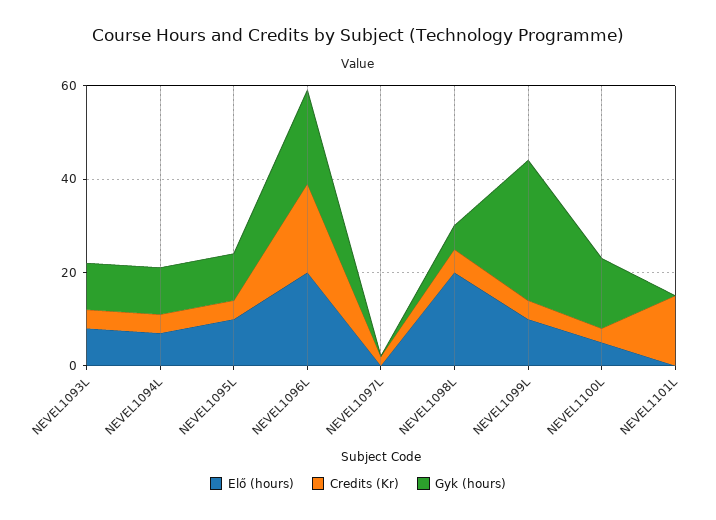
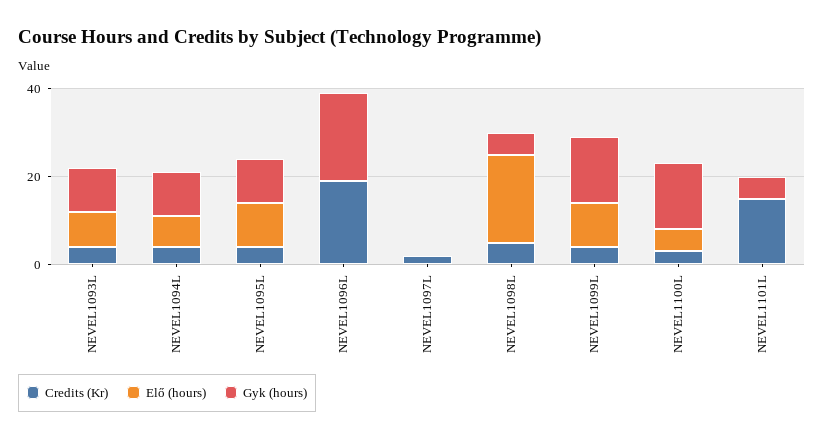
Elő (hours), NEVEL1096L: 20 -> 0
Gyk (hours), NEVEL1099L: 30 -> 15
Gyk (hours), NEVEL1101L: 0 -> 5

